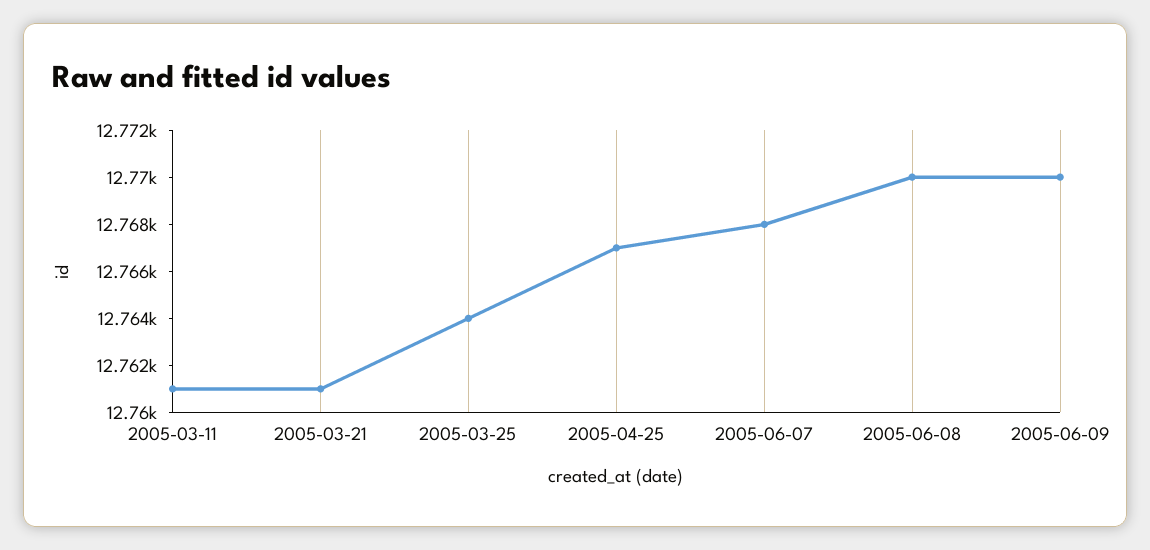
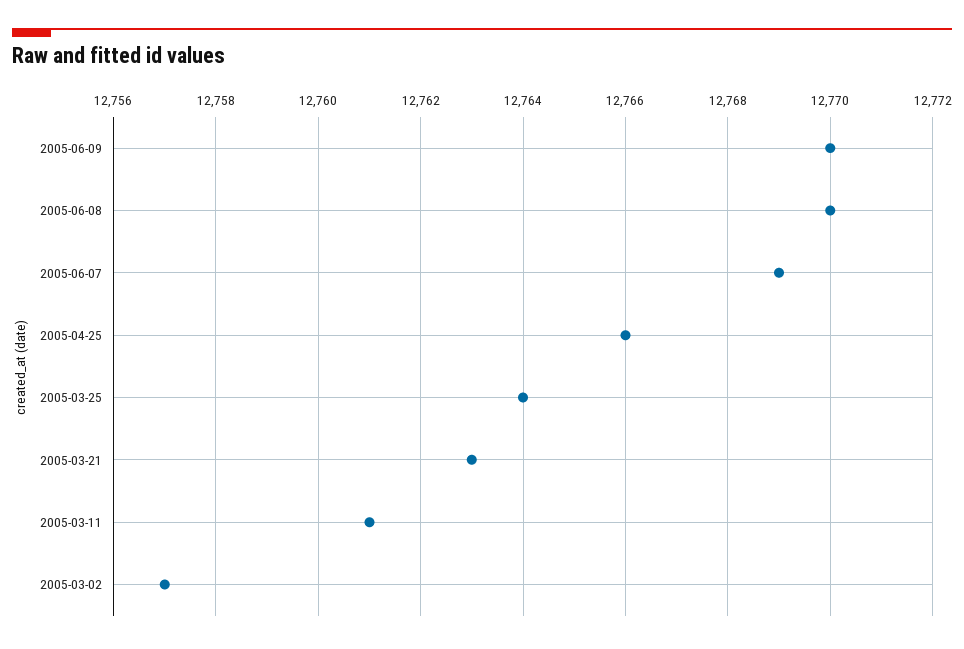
2005-03-21: 12761 -> 12763
2005-04-25: 12767 -> 12766
2005-06-07: 12768 -> 12769
2005-03-02: none -> 12757

